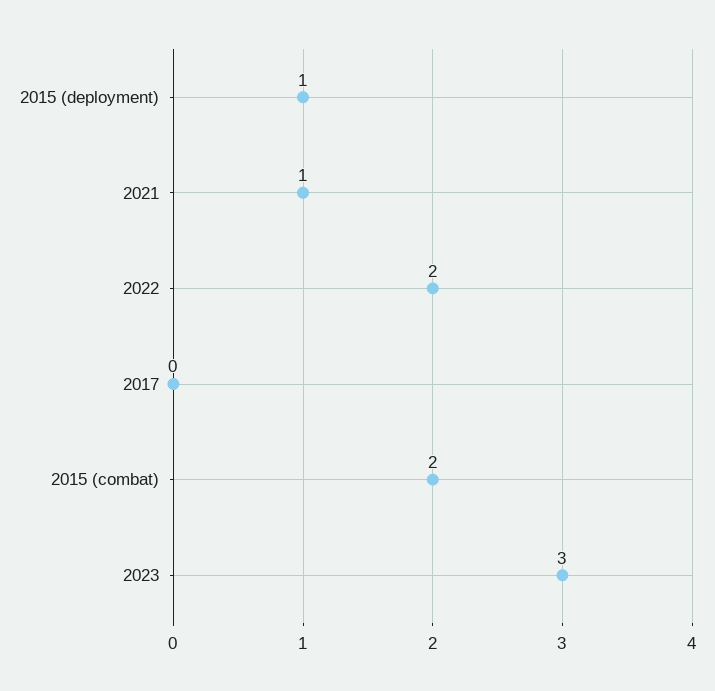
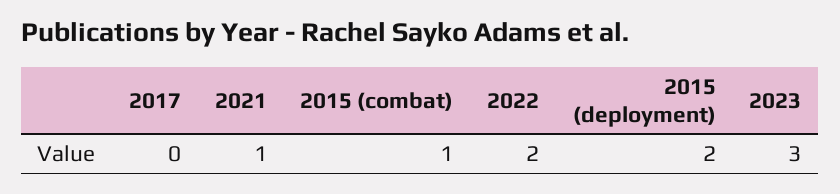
2015 (deployment): 1 -> 2
2015 (combat): 2 -> 1

